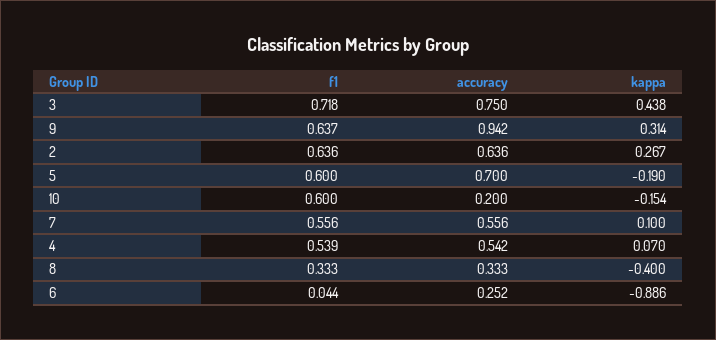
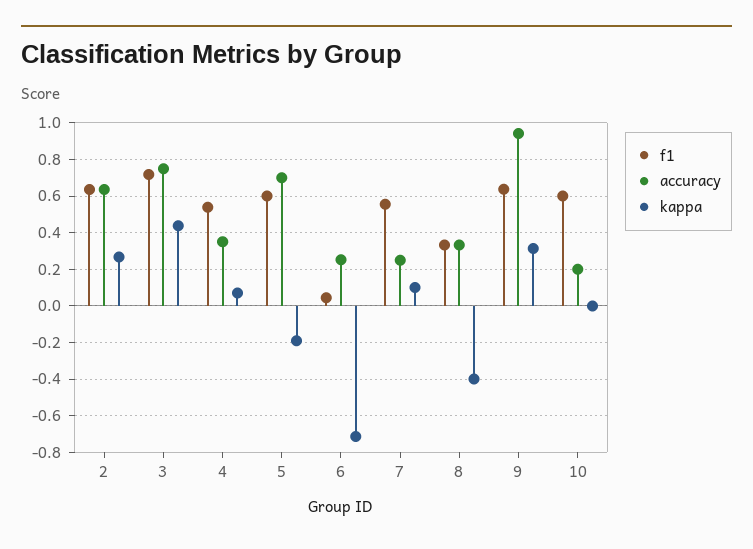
kappa, 10: -0.154 -> 0
accuracy, 7: 0.556 -> 0.25
accuracy, 4: 0.542 -> 0.35
kappa, 6: -0.886 -> -0.7

